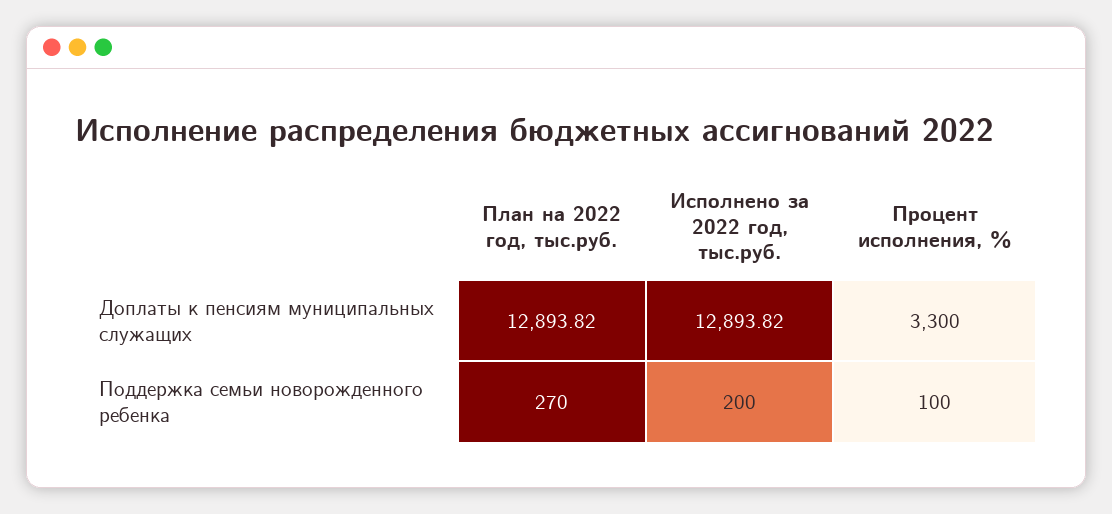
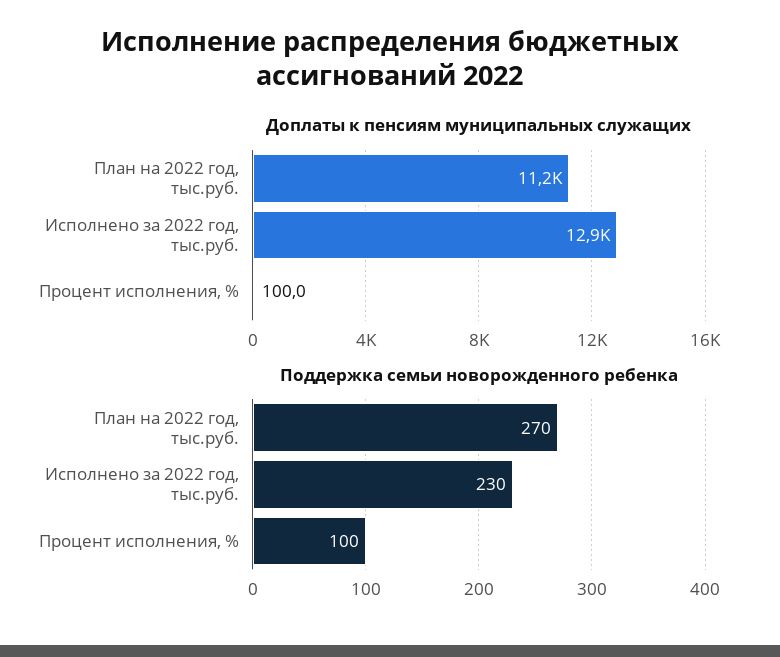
Доплаты к пенсиям муниципальных служащих, План на 2022 год, тыс.руб.: 12893.82 -> 11200
Доплаты к пенсиям муниципальных служащих, Процент исполнения, %: 3300 -> 100
Поддержка семьи новорожденного ребенка, Исполнено за 2022 год, тыс.руб.: 200 -> 230

